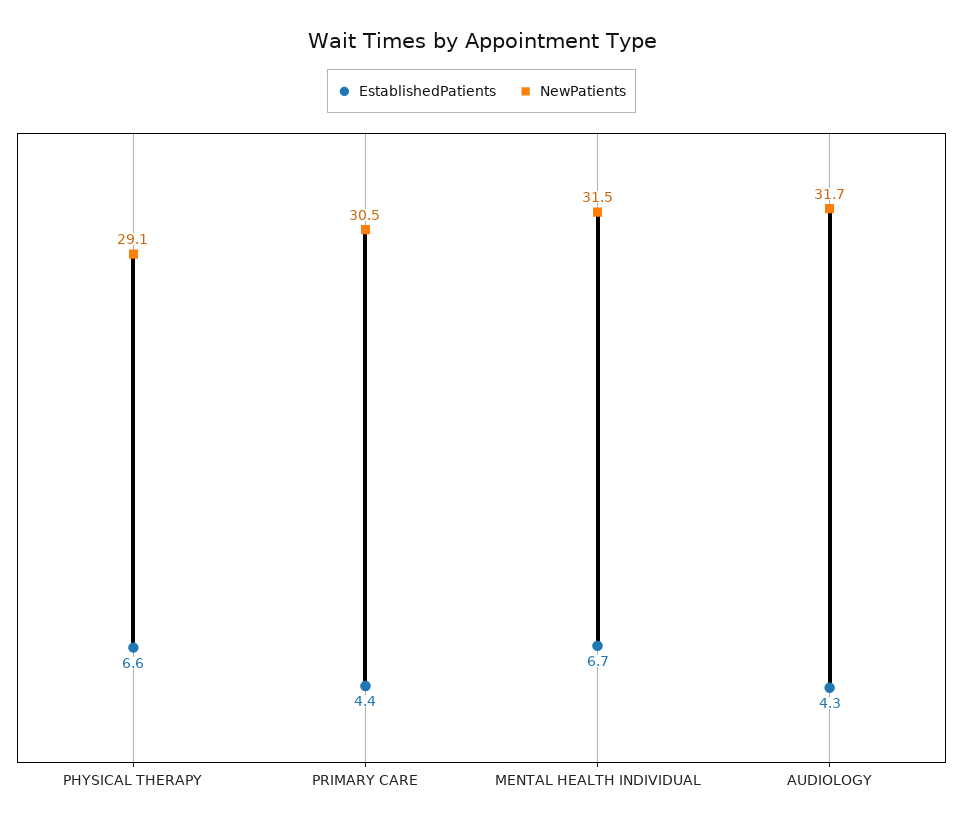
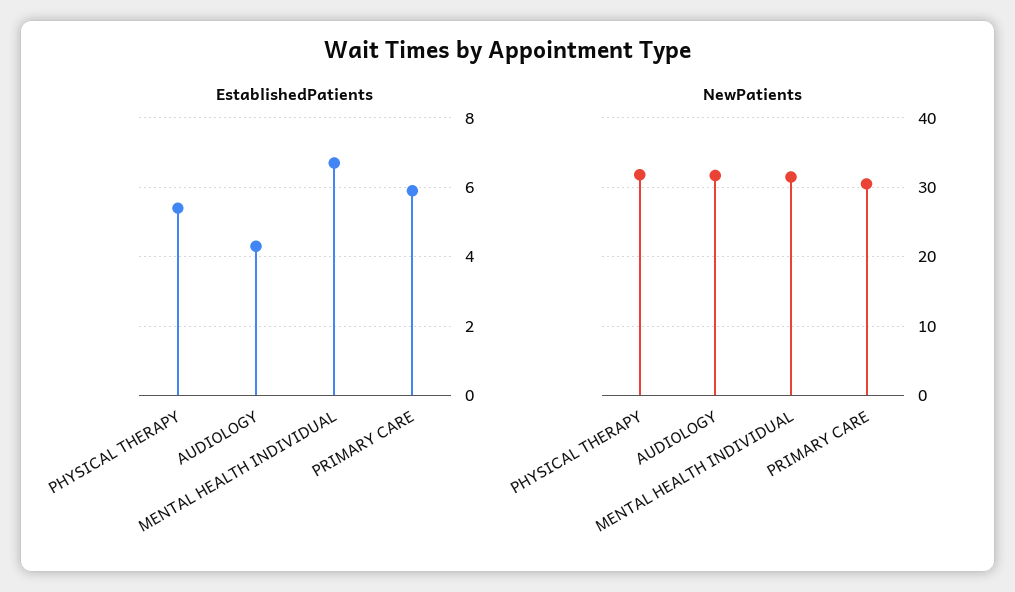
EstablishedPatients, PHYSICAL THERAPY: 6.6 -> 5.5
NewPatients, PHYSICAL THERAPY: 29.1 -> 32
EstablishedPatients, PRIMARY CARE: 4.4 -> 6

